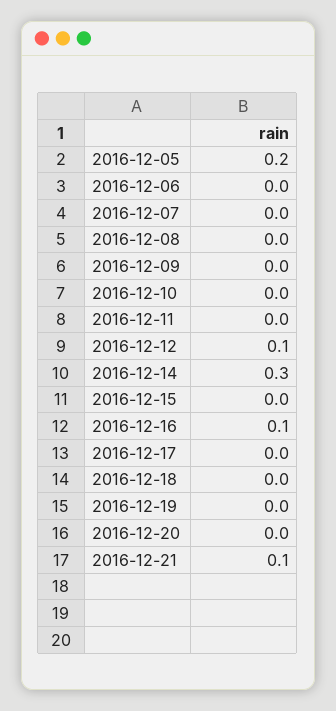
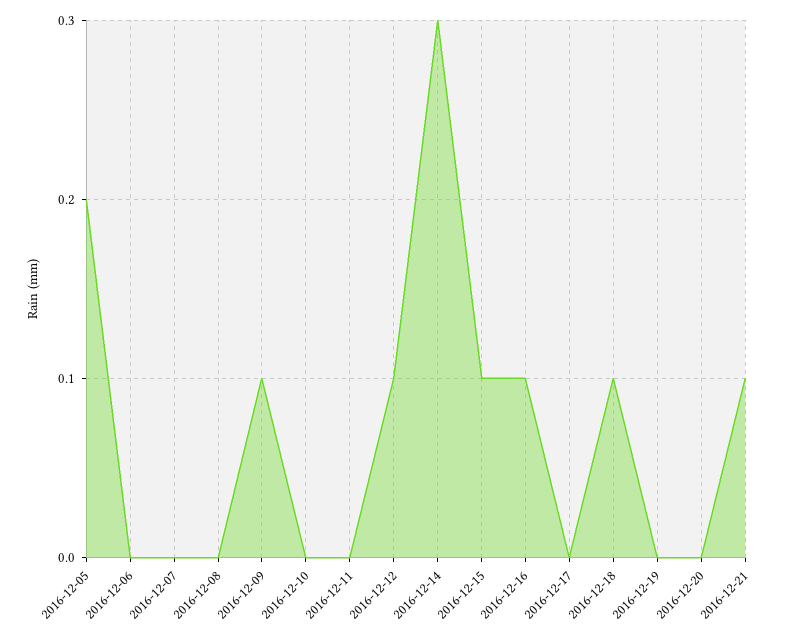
2016-12-09: 0 -> 0.1
2016-12-15: 0 -> 0.1
2016-12-18: 0 -> 0.1

